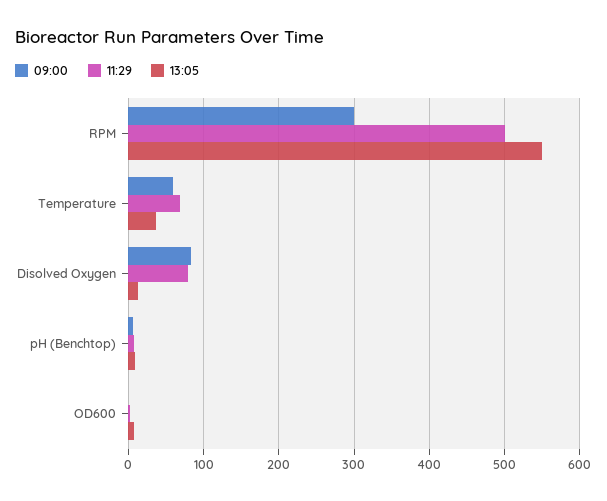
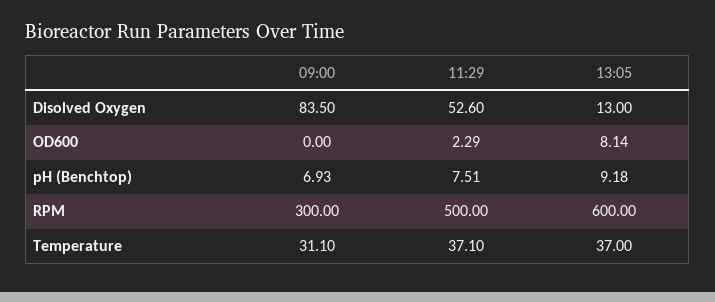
13:05, RPM: 550 -> 600
09:00, Temperature: 60 -> 31.1
11:29, Temperature: 70 -> 37.1
11:29, Disolved Oxygen: 80 -> 52.6

